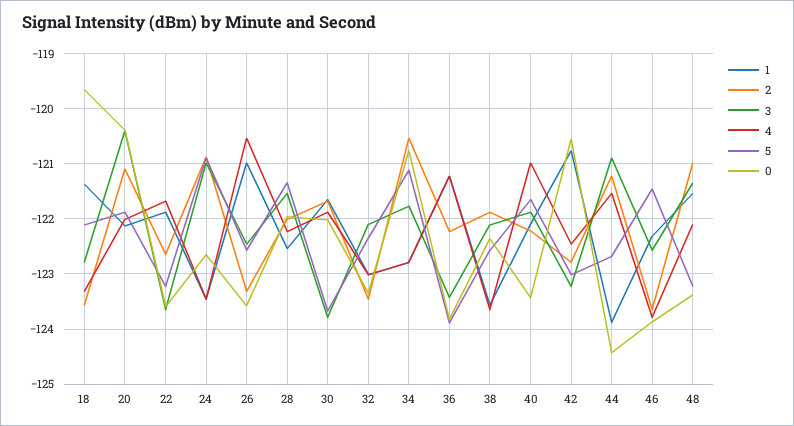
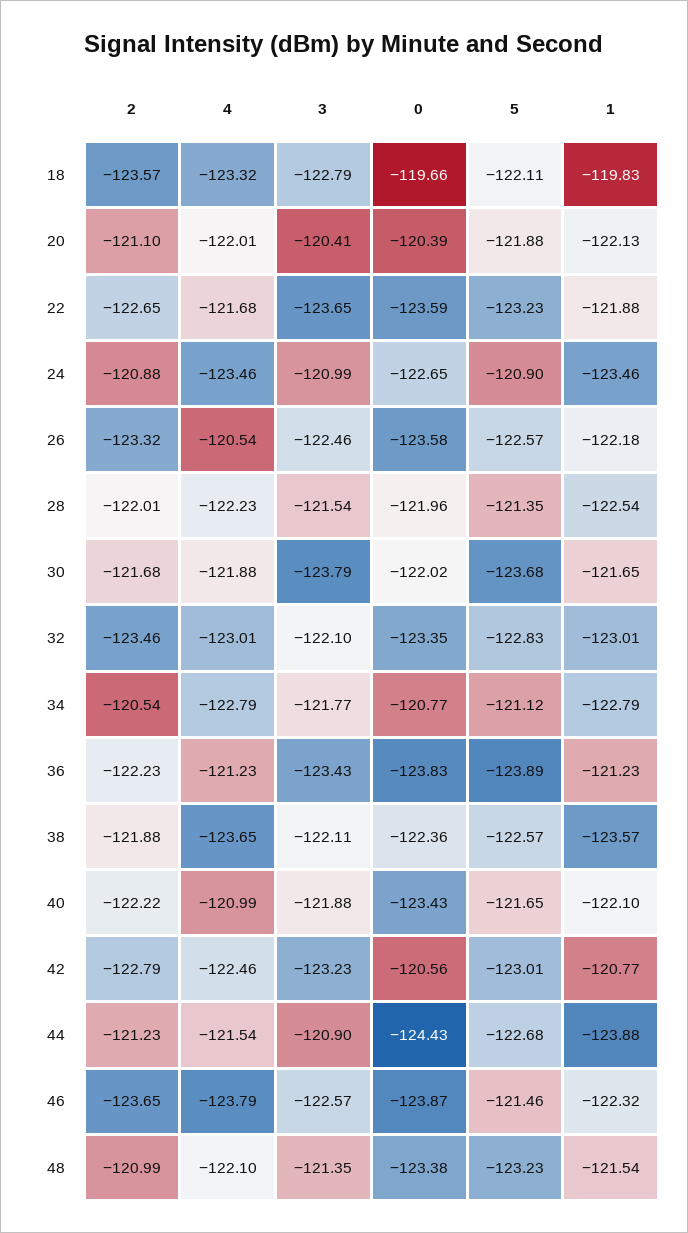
1, 18: -121.4 -> -119.83
1, 26: -121 -> -122.18
5, 32: -122.4 -> -122.83

